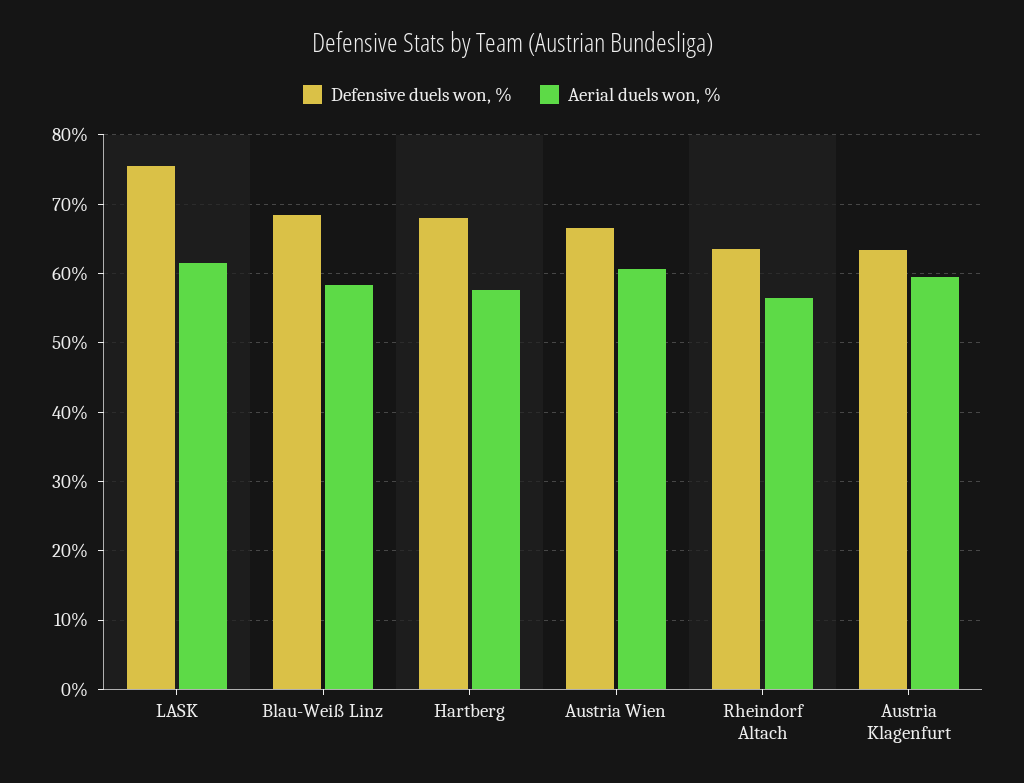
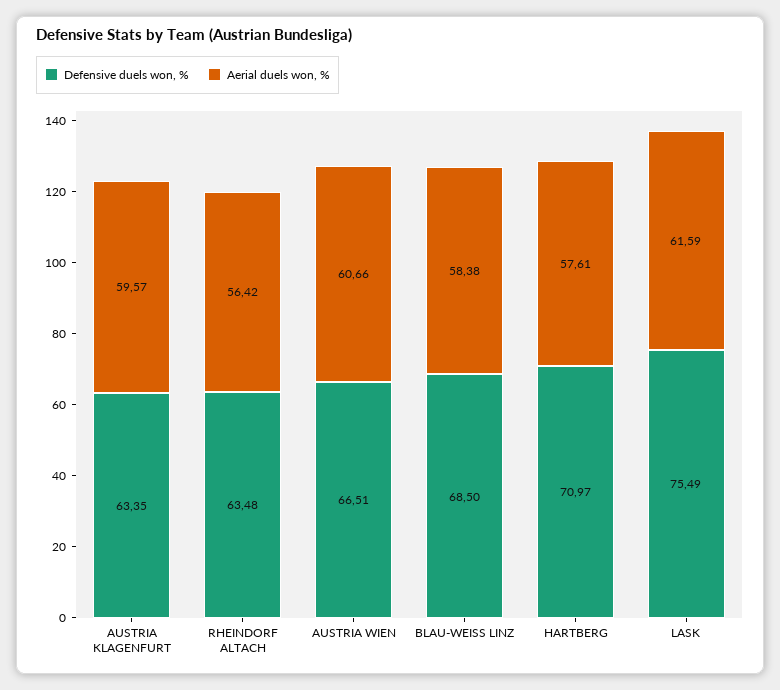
Defensive duels won, %, Hartberg: 68 -> 70.97

